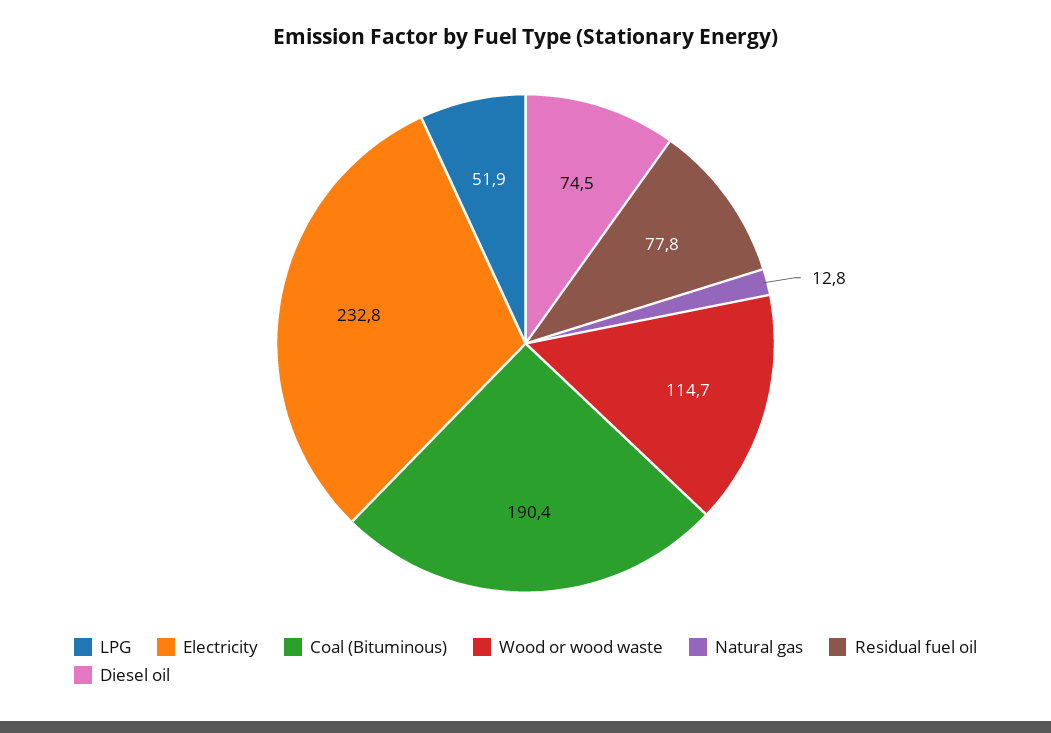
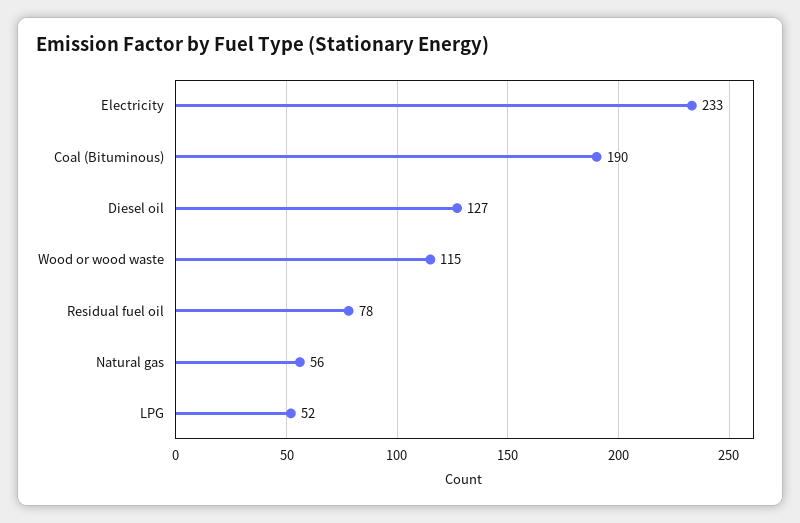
Natural gas: 12.8 -> 56
Diesel oil: 74.5 -> 127

